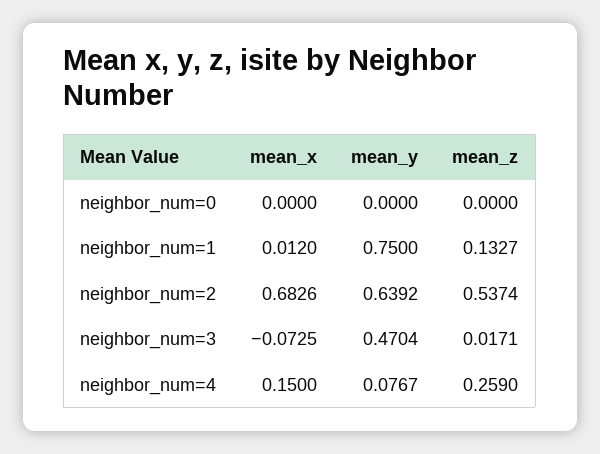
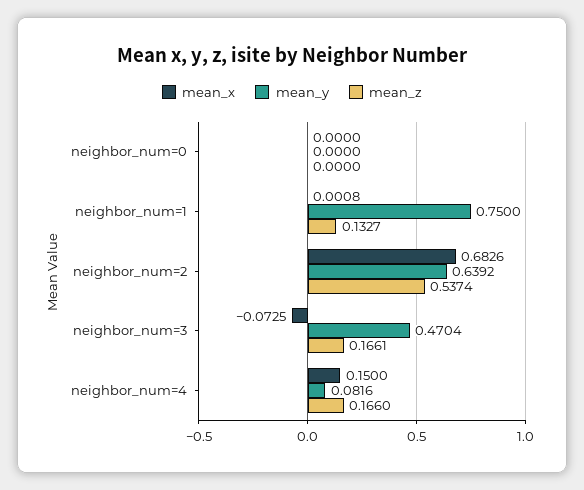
mean_x, neighbor_num=1: 0.012 -> 0.0008
mean_z, neighbor_num=3: 0.0171 -> 0.1661
mean_y, neighbor_num=4: 0.0767 -> 0.0816
mean_z, neighbor_num=4: 0.259 -> 0.166

